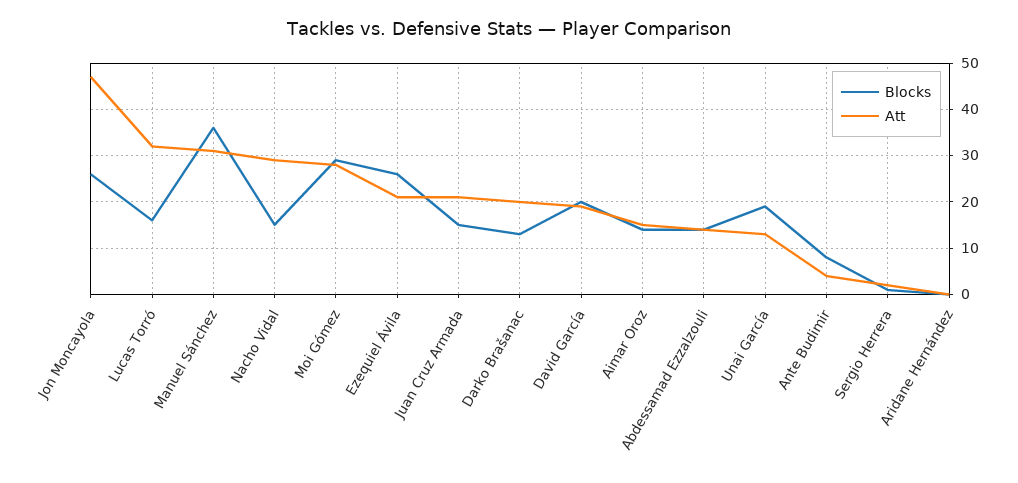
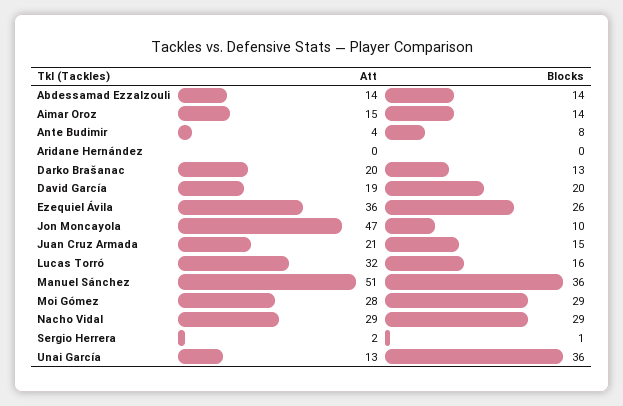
Blocks, Jon Moncayola: 25 -> 10
Att, Manuel Sánchez: 30 -> 51
Blocks, Nacho Vidal: 15 -> 29
Att, Ezequiel Ávila: 20 -> 36
Blocks, Unai García: 20 -> 36

